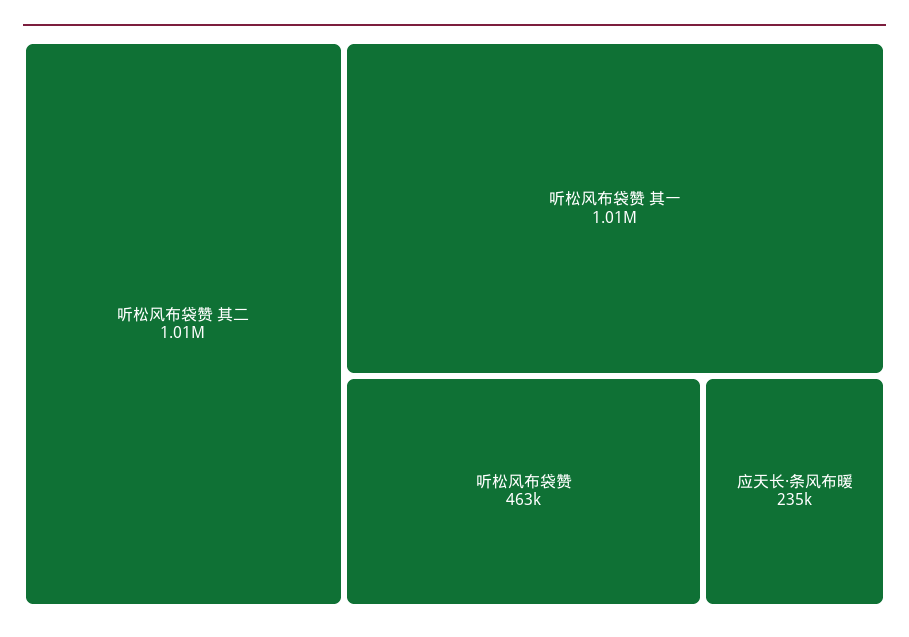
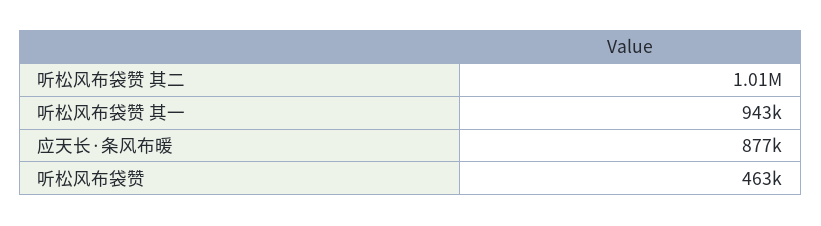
听松风布袋赞 其一: 1010000 -> 943000
应天长·条风布暖: 235000 -> 877000

